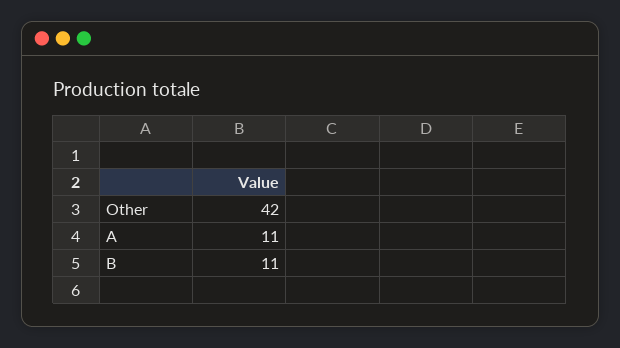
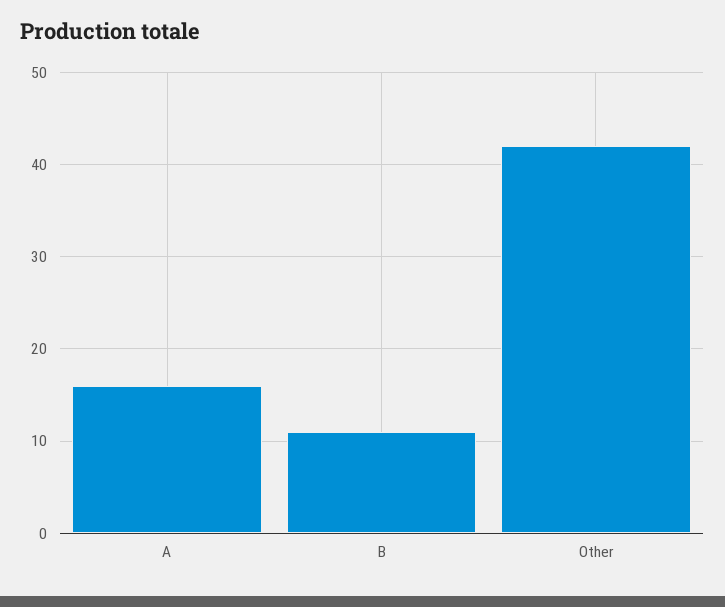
A: 11 -> 16

